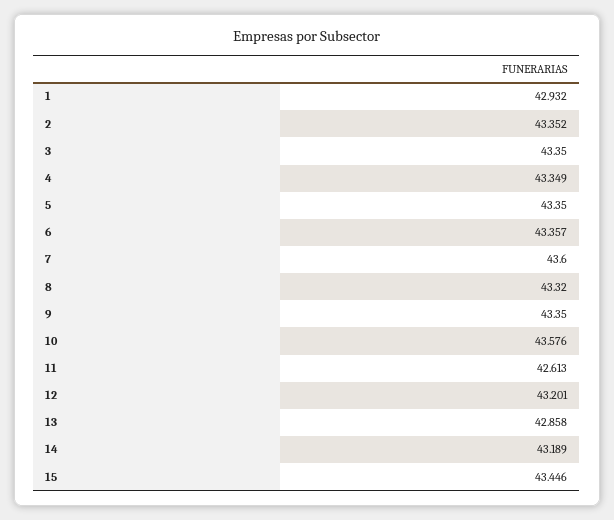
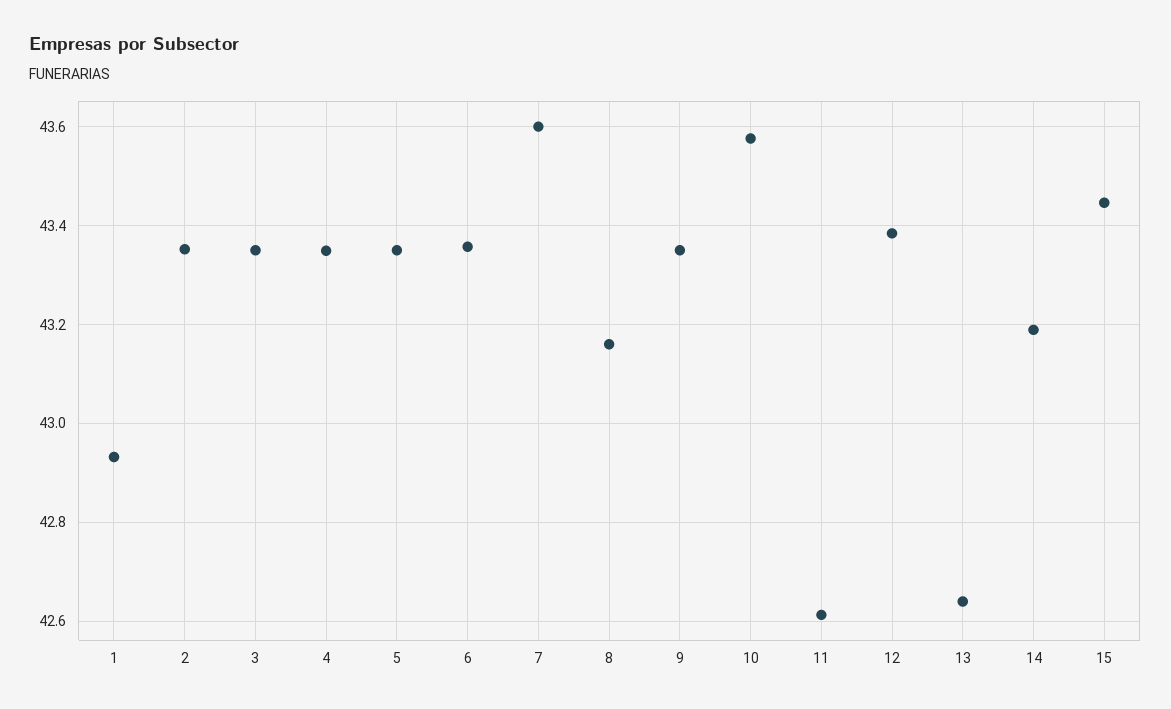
8: 43.32 -> 43.16
12: 43.201 -> 43.38
13: 42.858 -> 42.64

